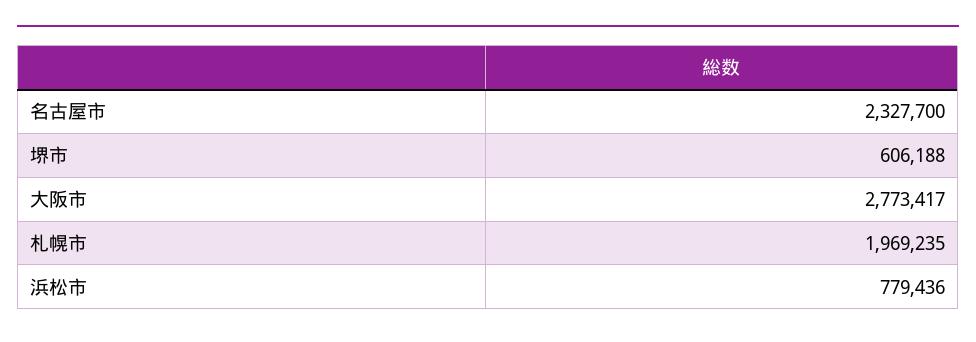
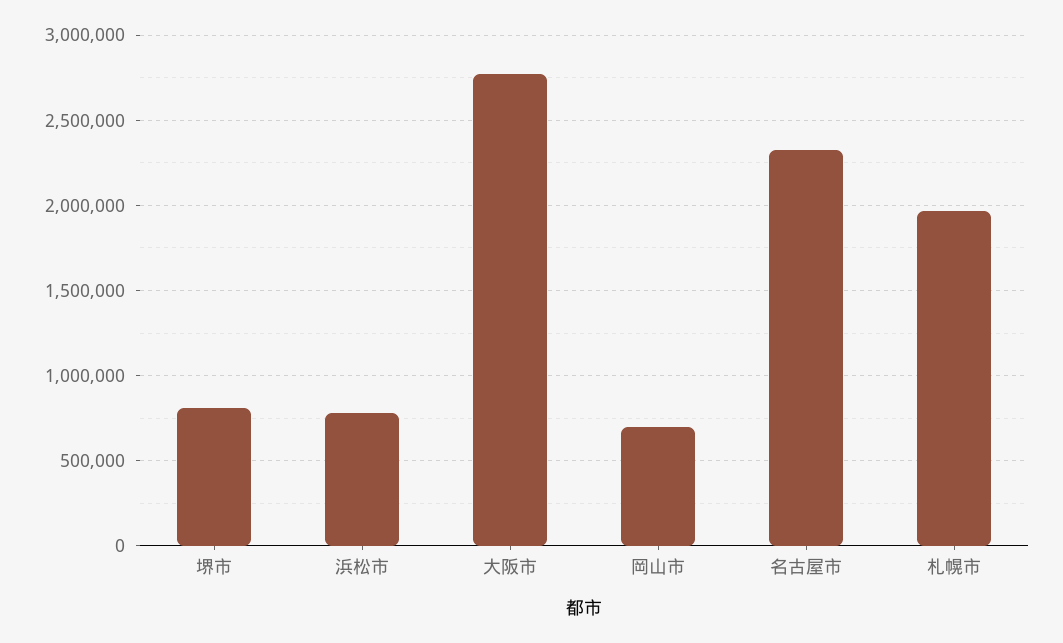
堺市: 606188 -> 800000
岡山市: none -> 700000

